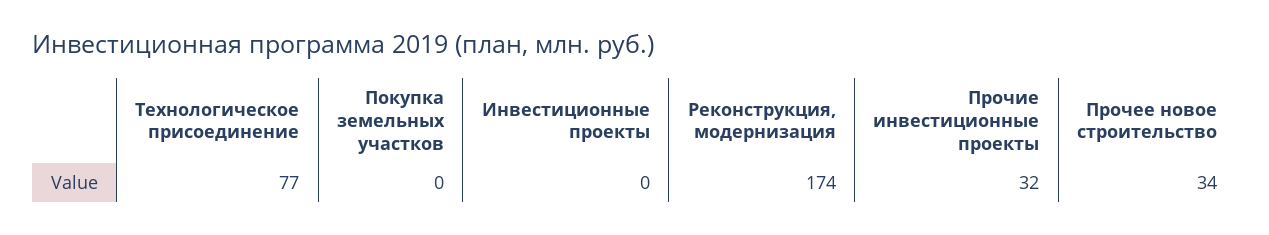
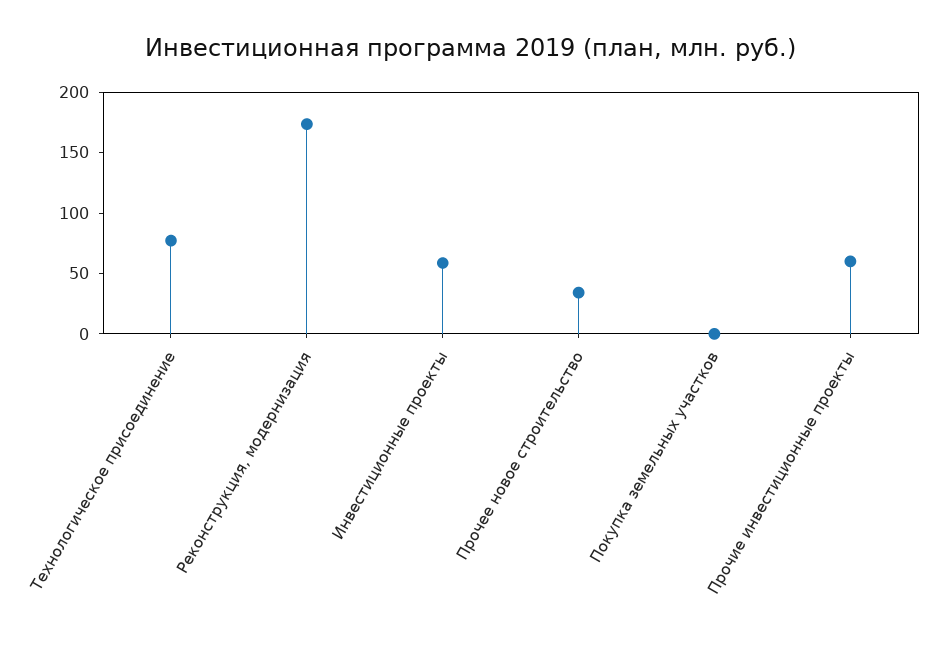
Инвестиционные проекты: 0 -> 60
Прочие инвестиционные проекты: 32 -> 60

